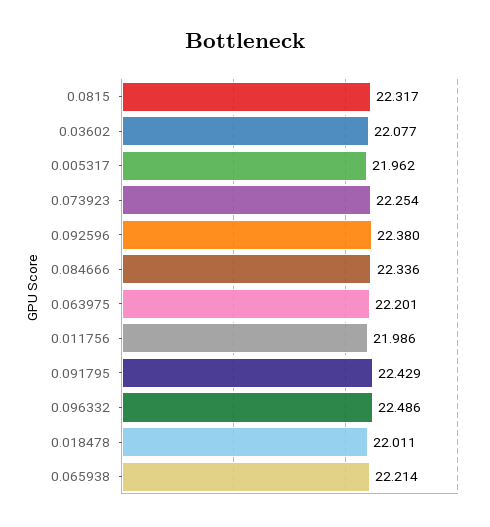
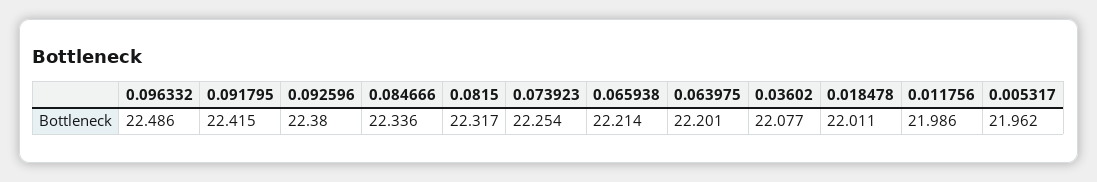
0.091795: 22.429 -> 22.415

